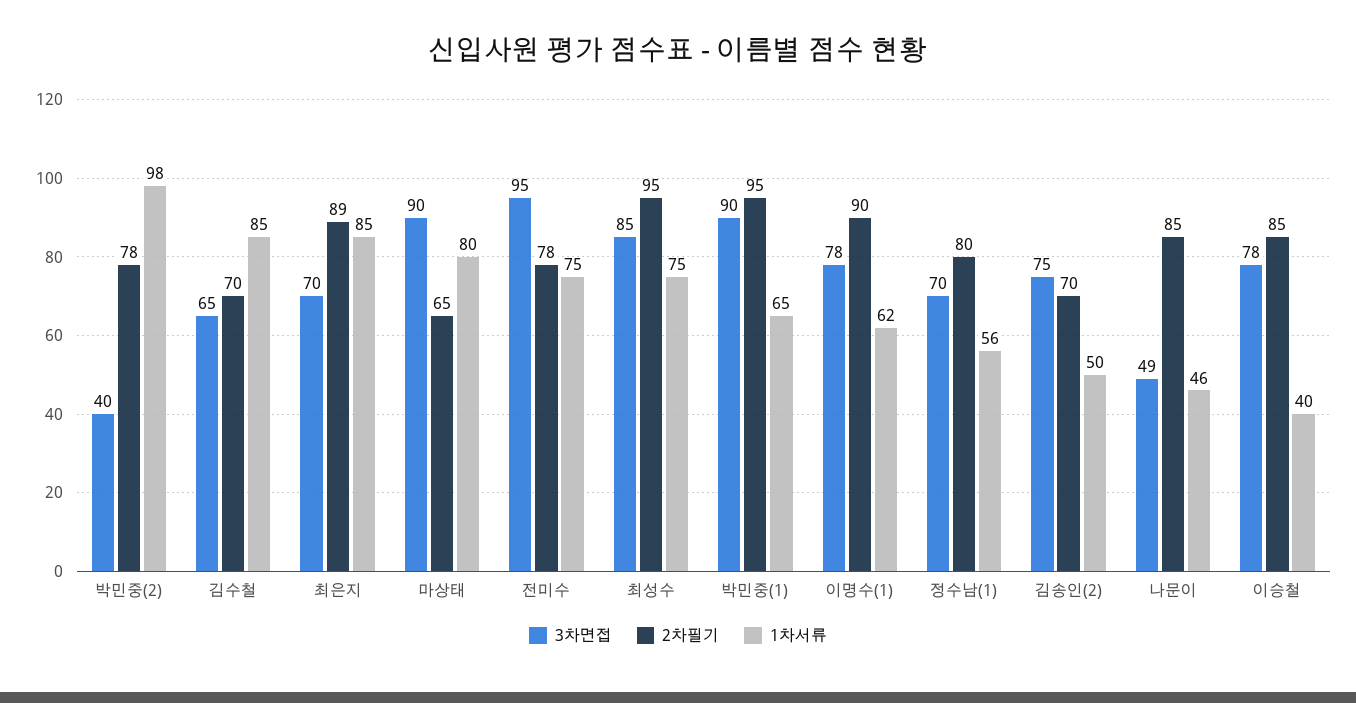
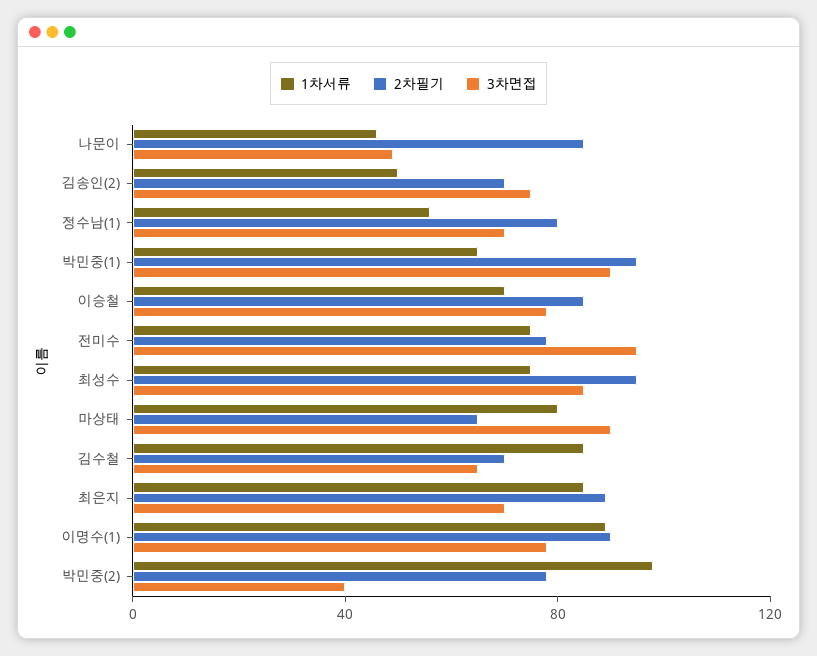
1차서류, 이명수(1): 62 -> 90
1차서류, 이승철: 40 -> 70

